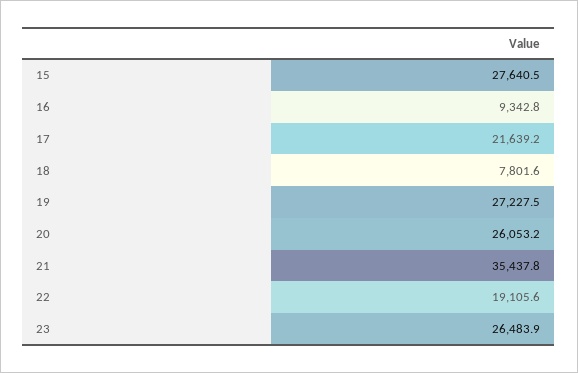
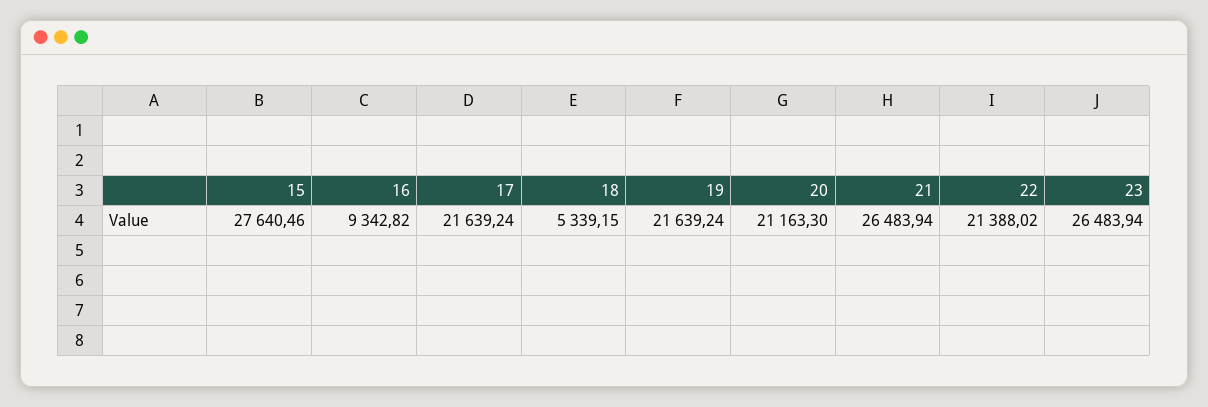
18: 7801.6 -> 5339.15
19: 27227.5 -> 21639.24
20: 26053.2 -> 21163.3
21: 35437.8 -> 26483.94
22: 19105.6 -> 21388.02

